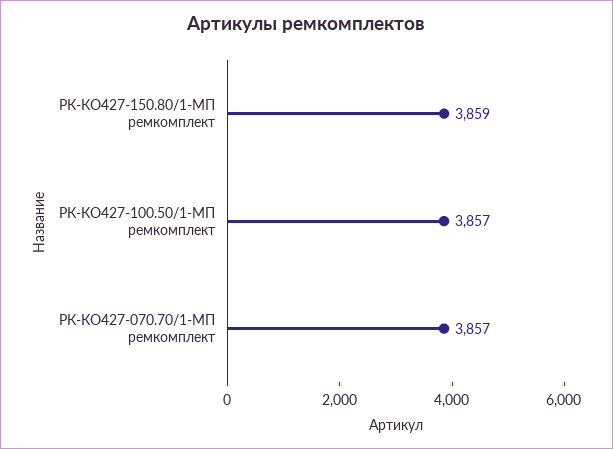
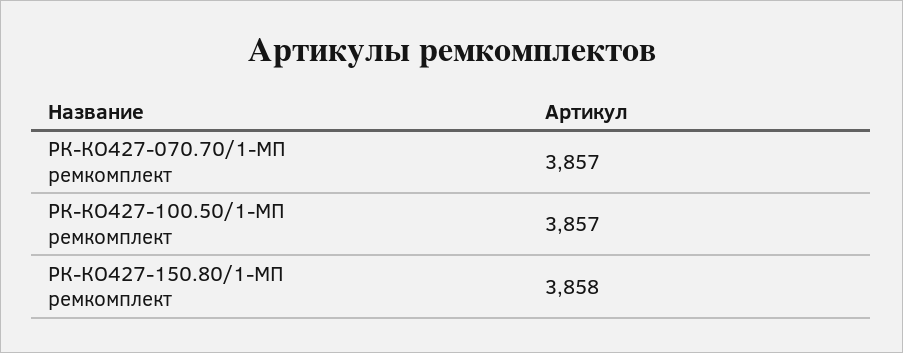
РК-КО427-150.80/1-МП ремкомплект: 3859 -> 3858

